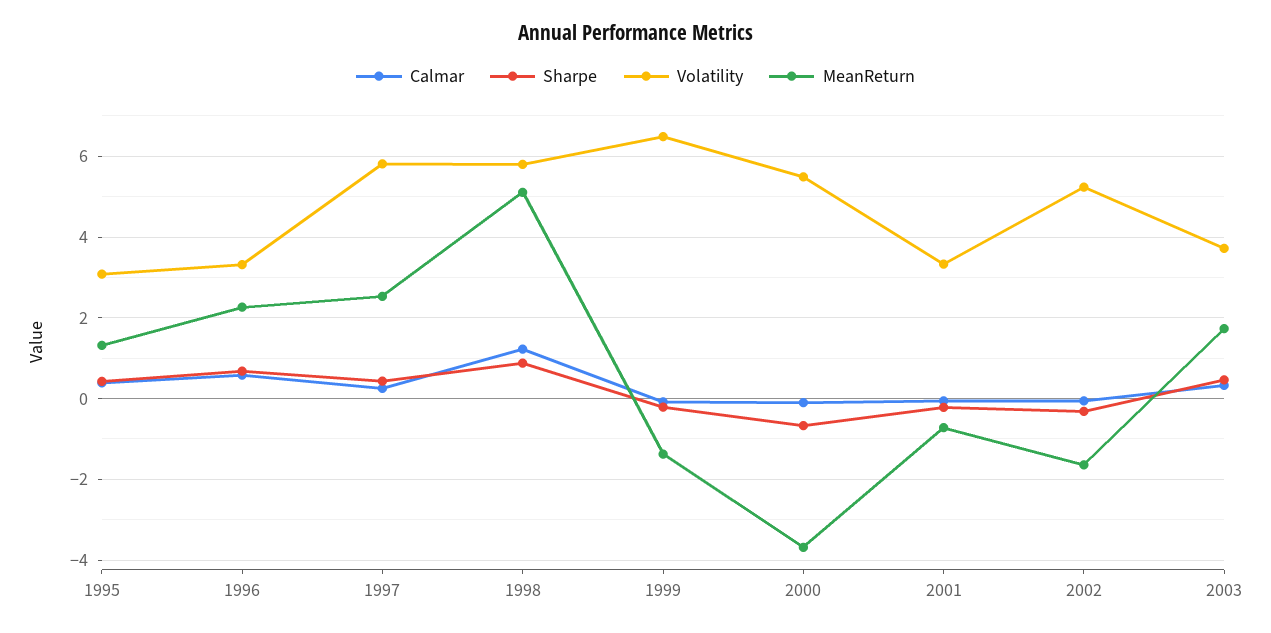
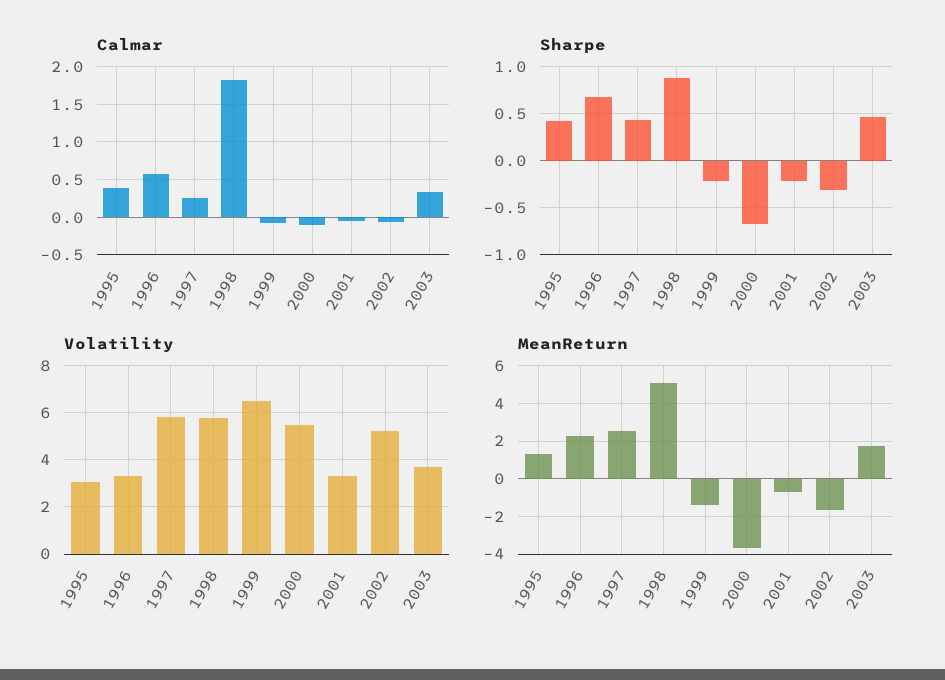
Calmar, 1998: 1.2 -> 1.8

